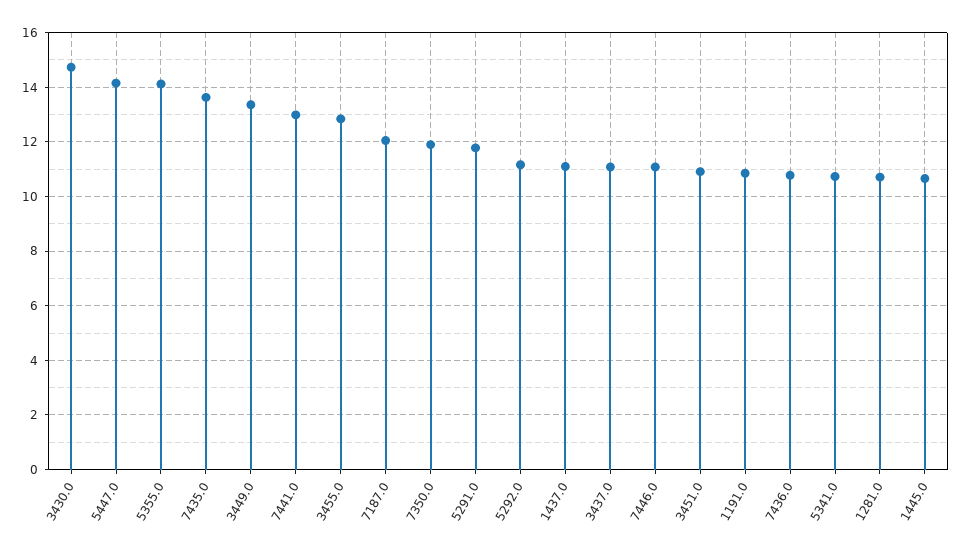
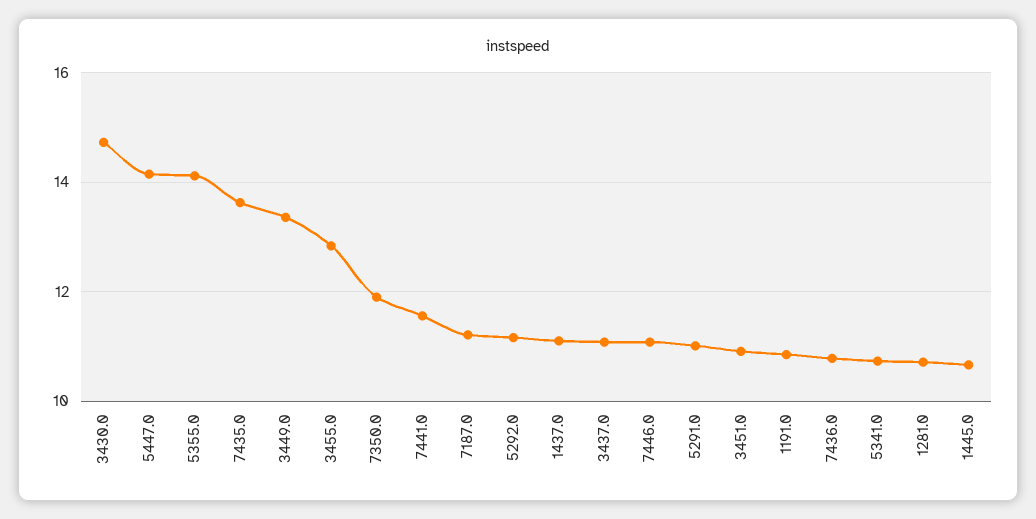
7441.0: 13 -> 11.6
7187.0: 12 -> 11.2
5291.0: 11.75 -> 11

